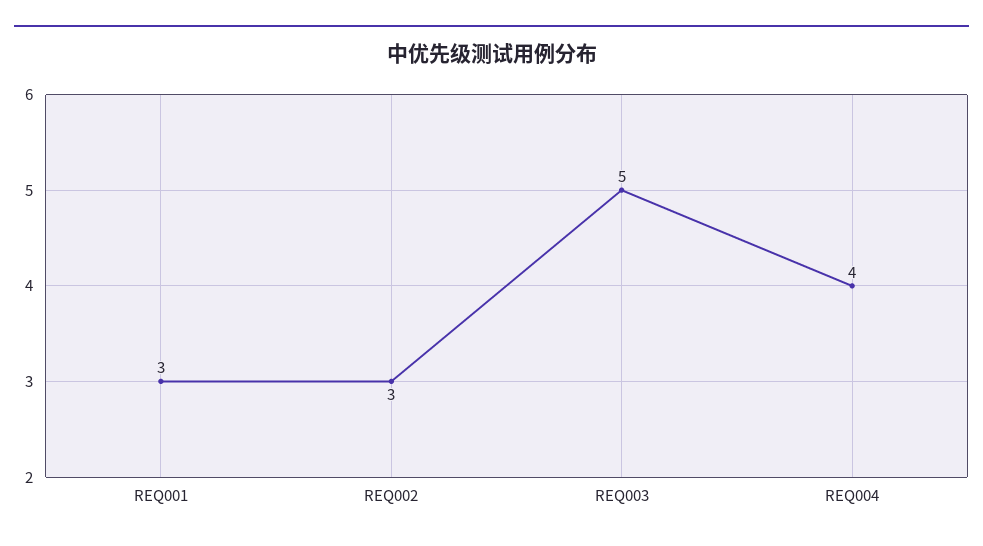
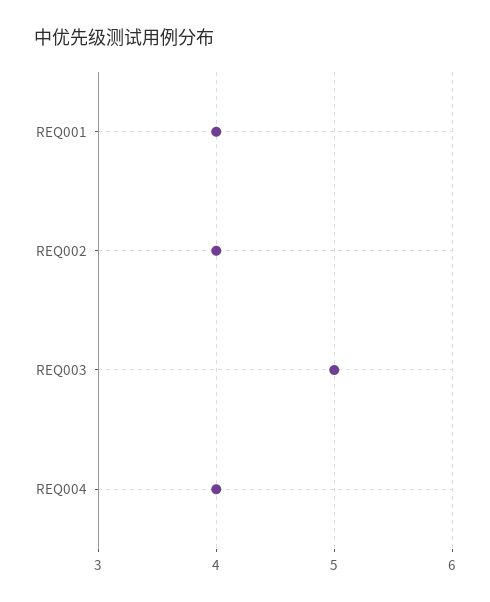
REQ001: 3 -> 4
REQ002: 3 -> 4

